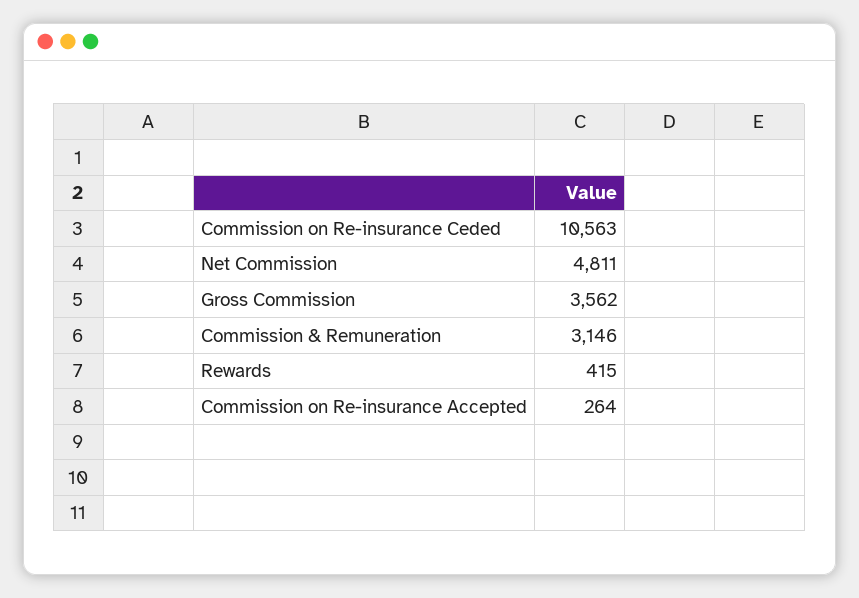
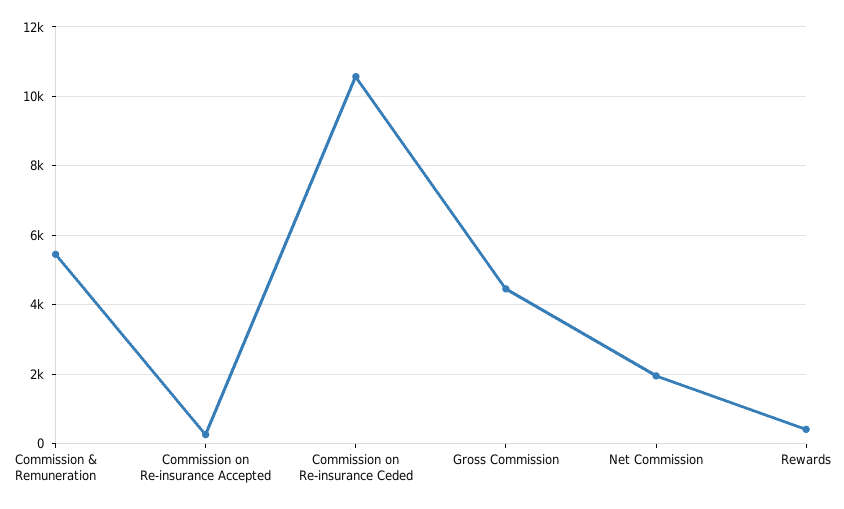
Net Commission: 4811 -> 2000
Gross Commission: 3562 -> 4400
Commission & Remuneration: 3146 -> 5400

